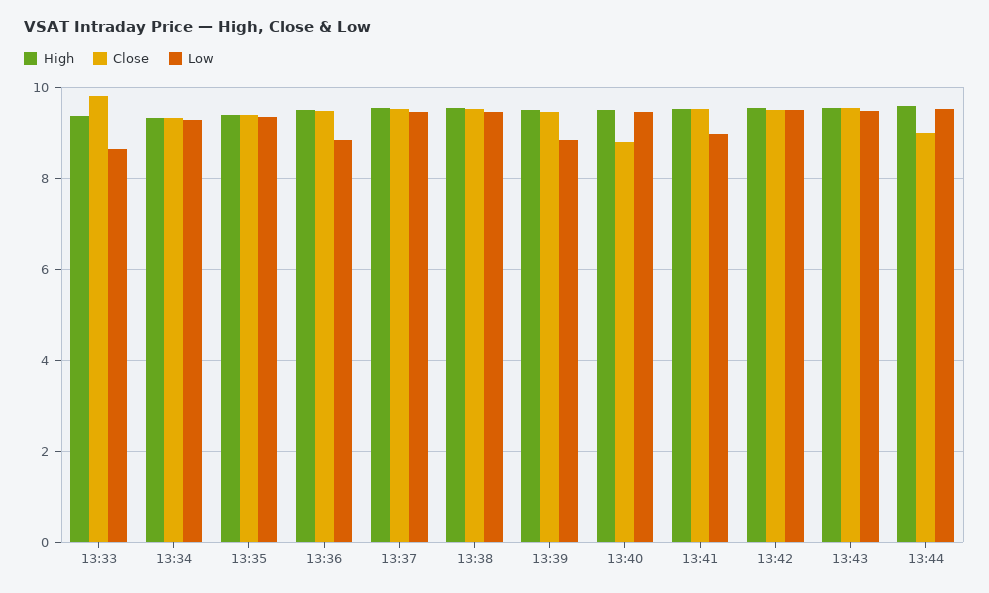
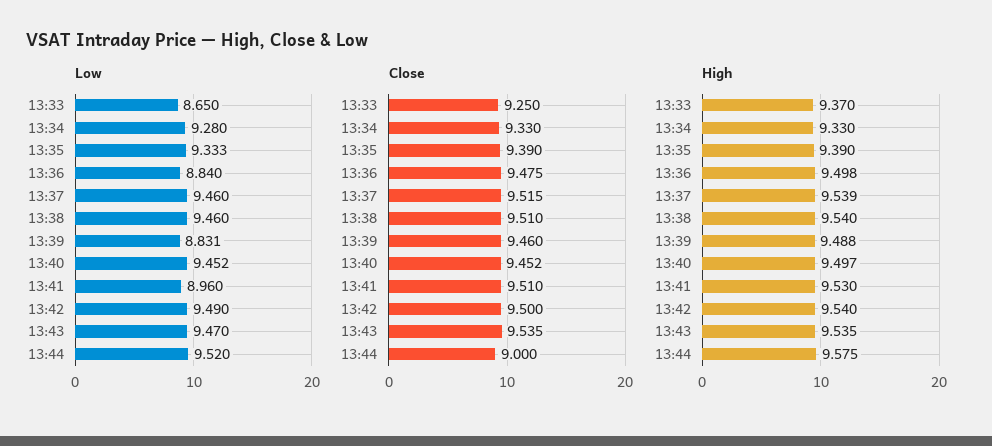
Close, 13:33: 9.8 -> 9.25
Close, 13:40: 8.8 -> 9.452

